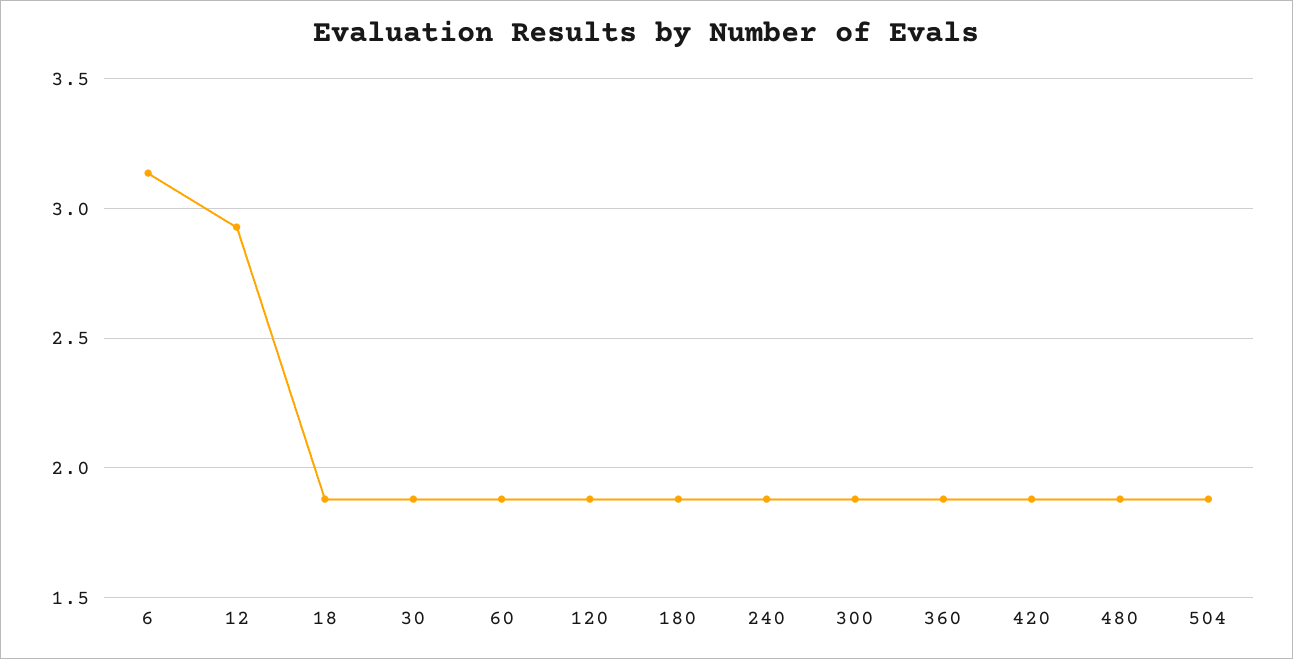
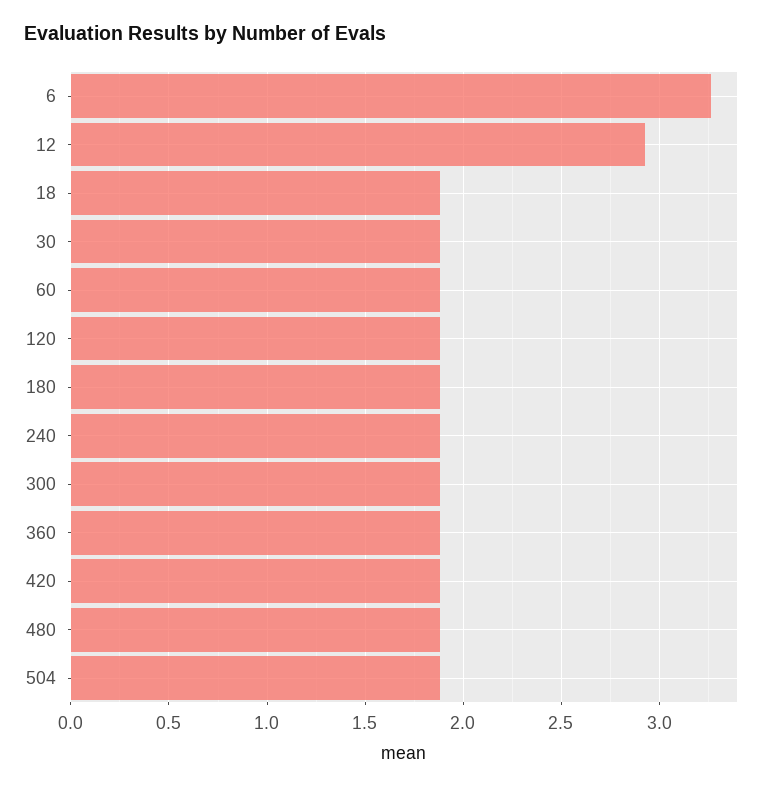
6: 3.15 -> 3.25

